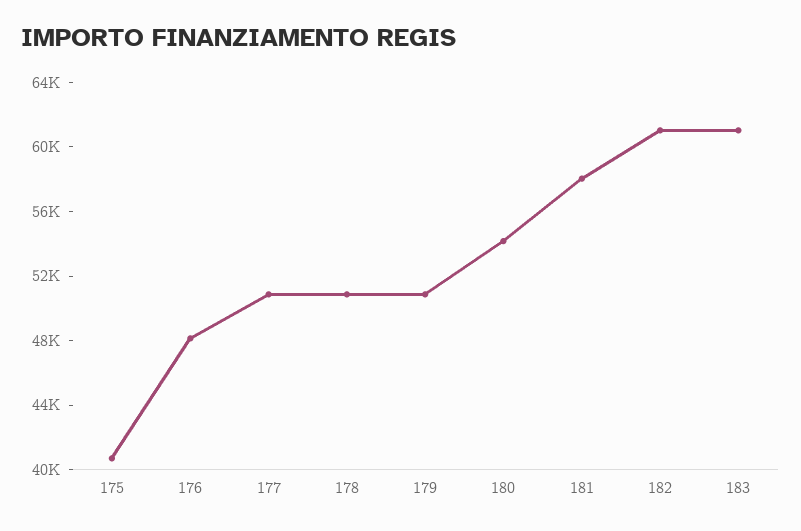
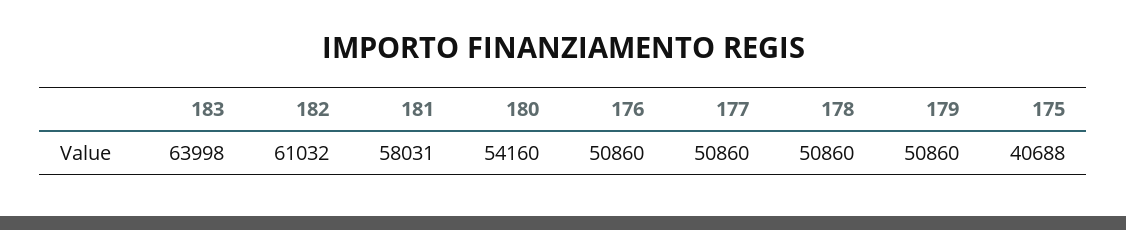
176: 48000 -> 50860
183: 61000 -> 63998

